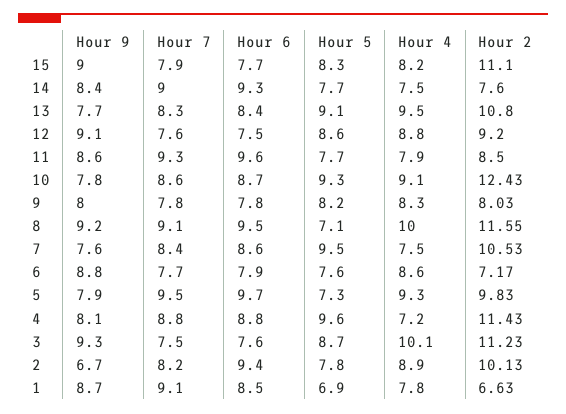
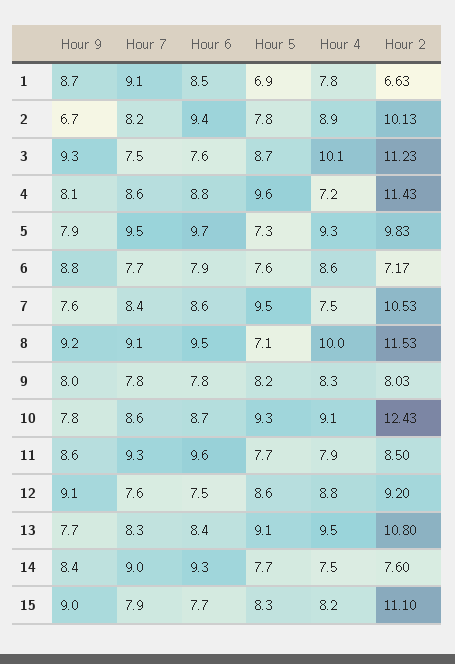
Hour 2, 8: 11.55 -> 11.53
Hour 7, 4: 8.8 -> 8.6

